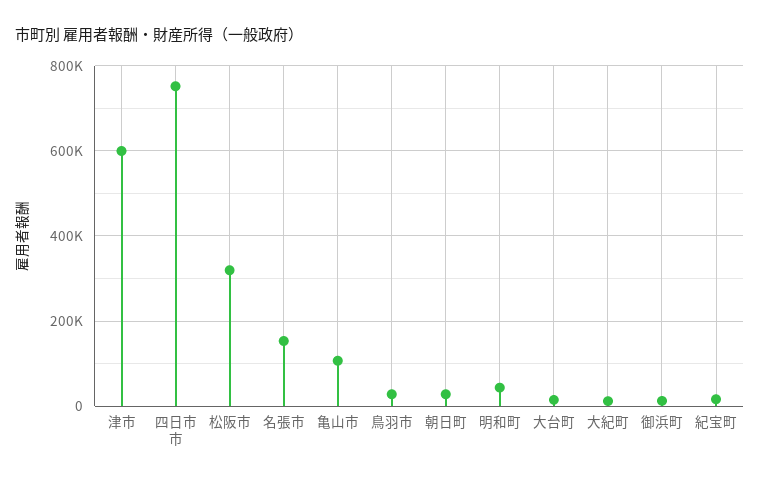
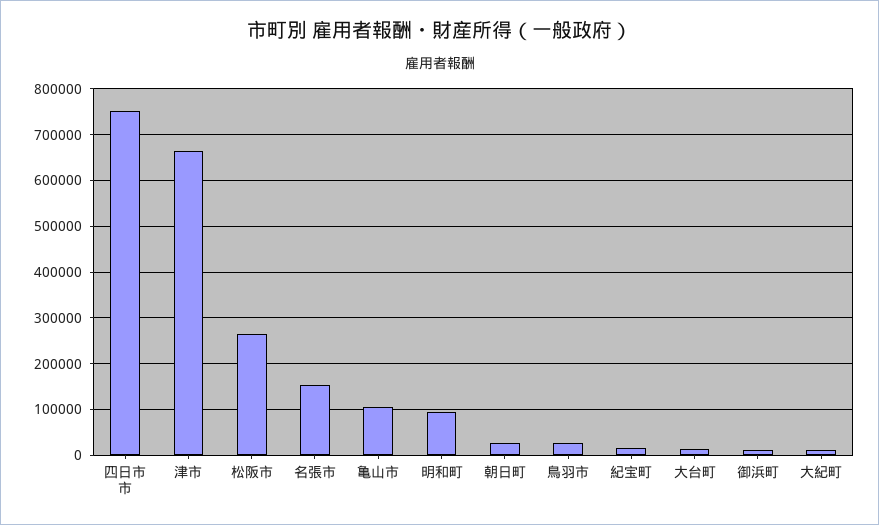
津市: 600000 -> 660000
松阪市: 320000 -> 260000
明和町: 40000 -> 100000

